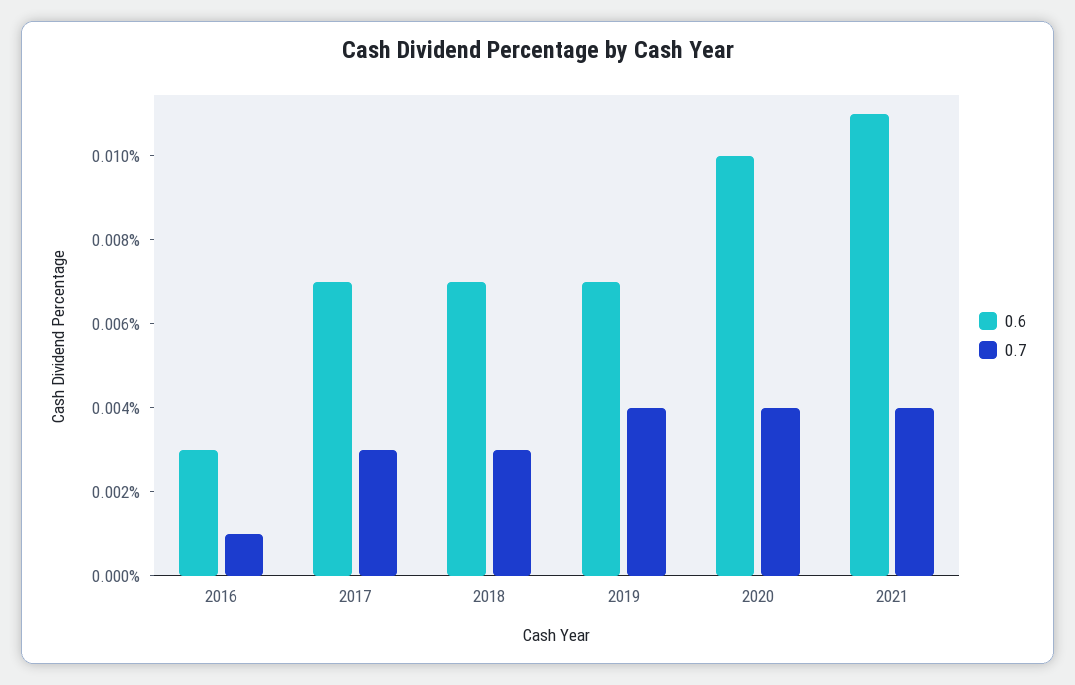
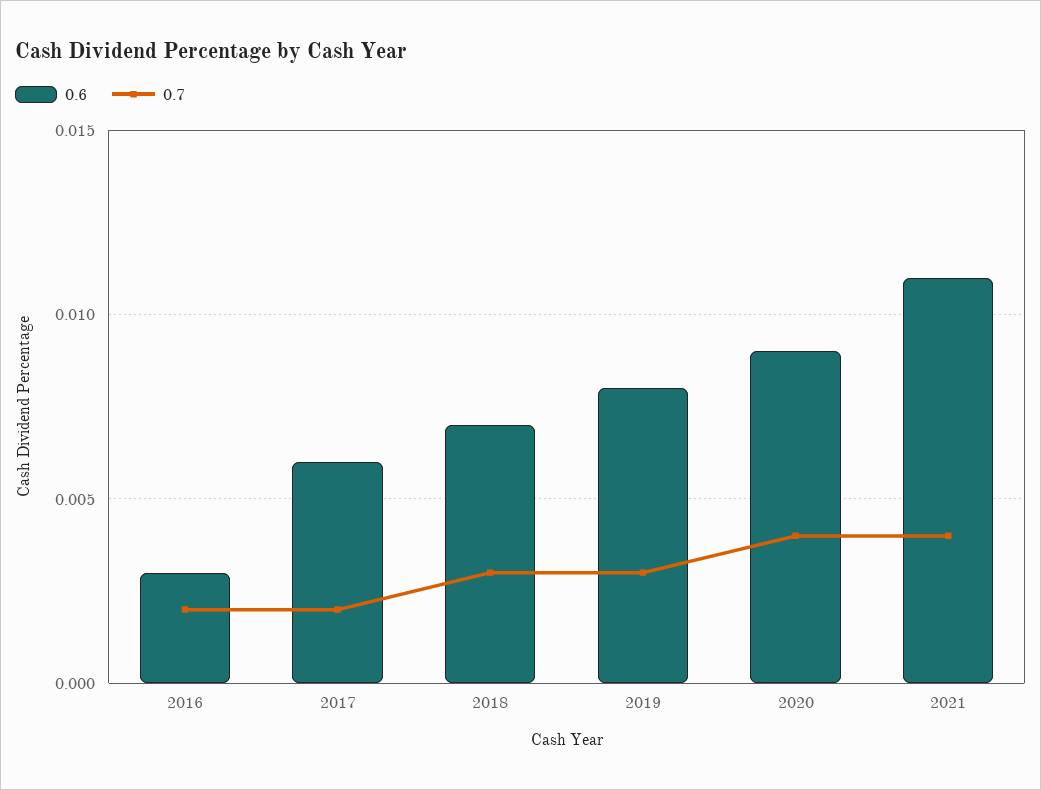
0.7, 2016: 0.001 -> 0.002
0.6, 2017: 0.007 -> 0.006
0.7, 2017: 0.003 -> 0.002
0.6, 2019: 0.007 -> 0.008
0.7, 2019: 0.004 -> 0.003
0.6, 2020: 0.01 -> 0.009

